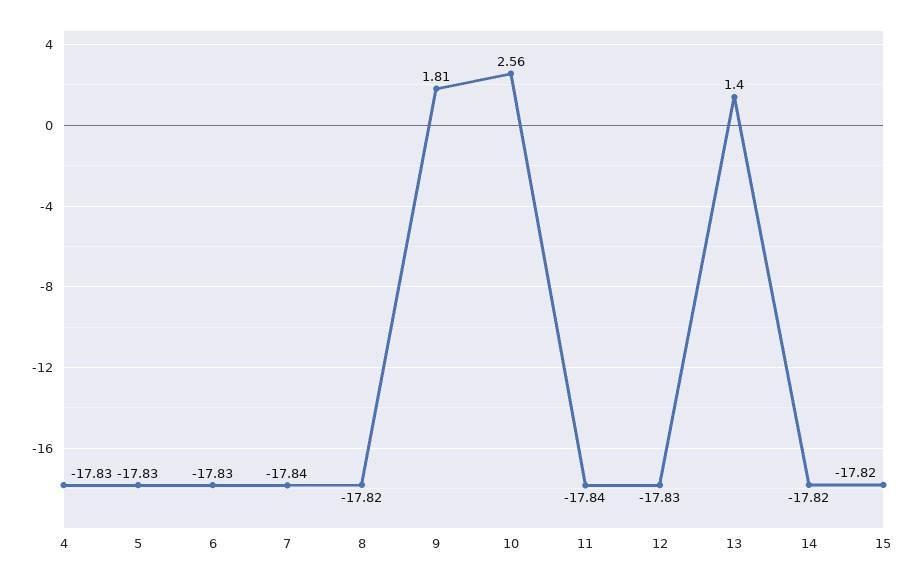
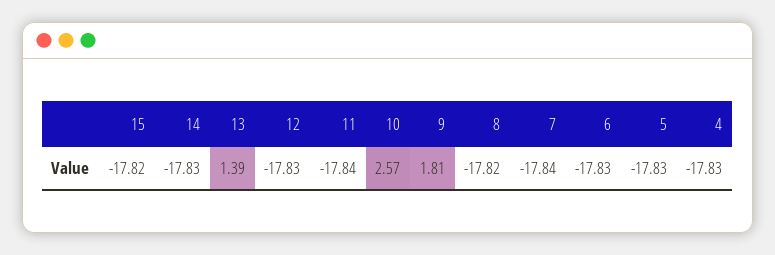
10: 2.56 -> 2.57
13: 1.4 -> 1.39
14: -17.82 -> -17.83

